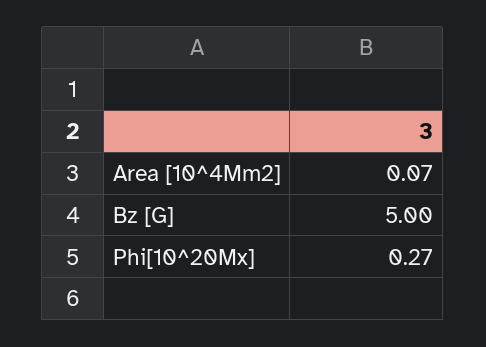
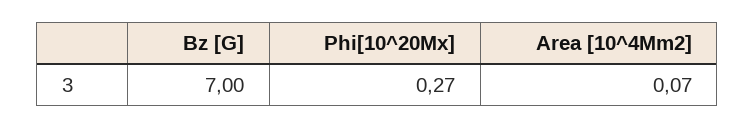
Bz [G]: 5 -> 7

